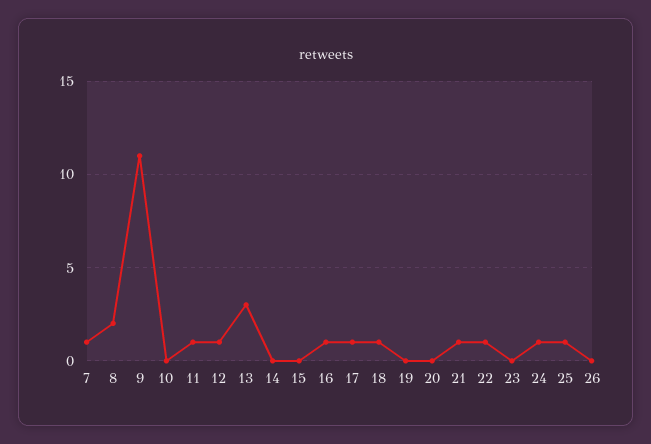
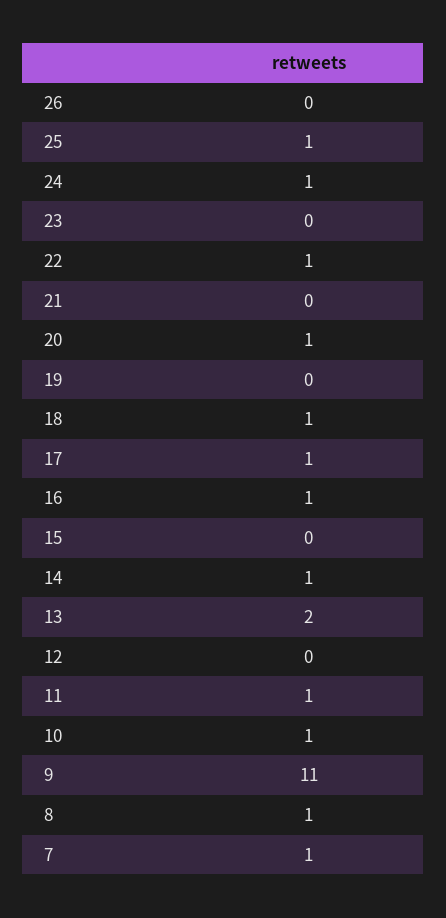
8: 2 -> 1
10: 0 -> 1
12: 1 -> 0
13: 3 -> 2
14: 0 -> 1
20: 0 -> 1
21: 1 -> 0

